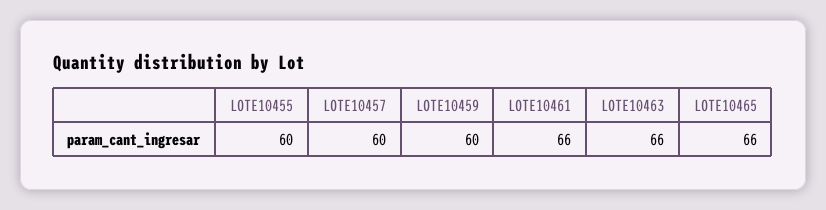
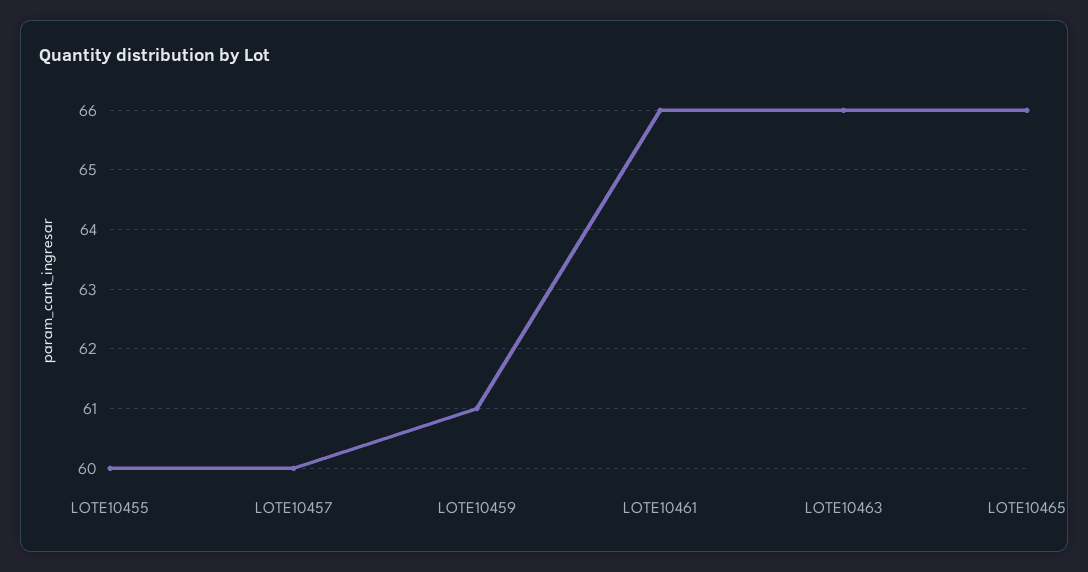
LOTE10459: 60 -> 61

